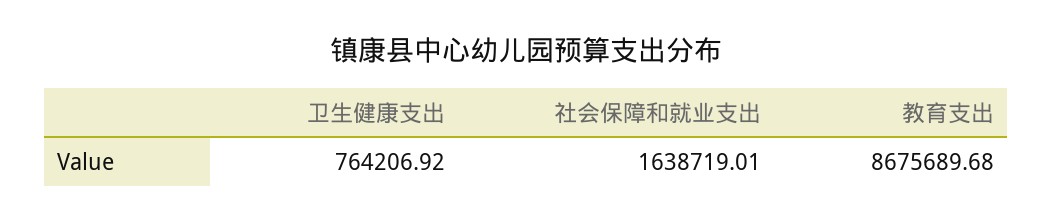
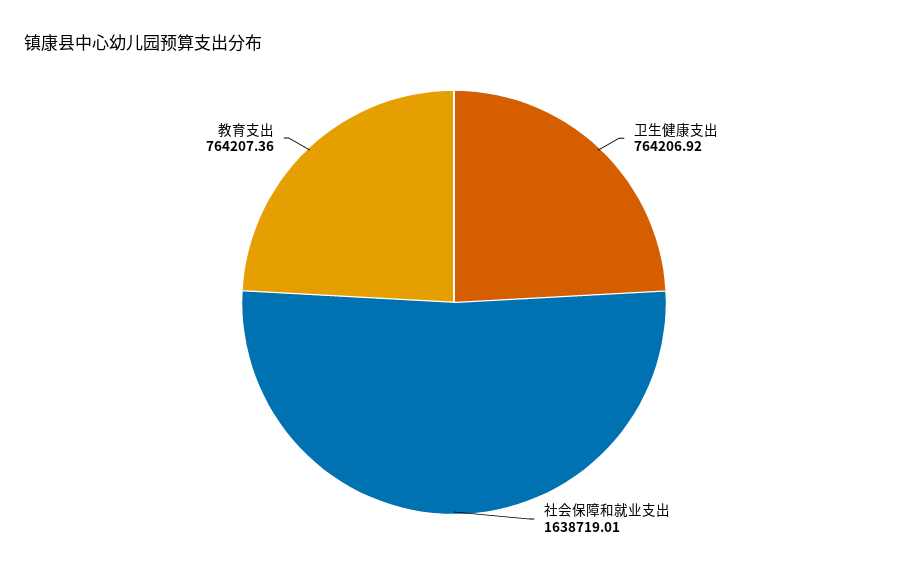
教育支出: 8675689.68 -> 764207.36

